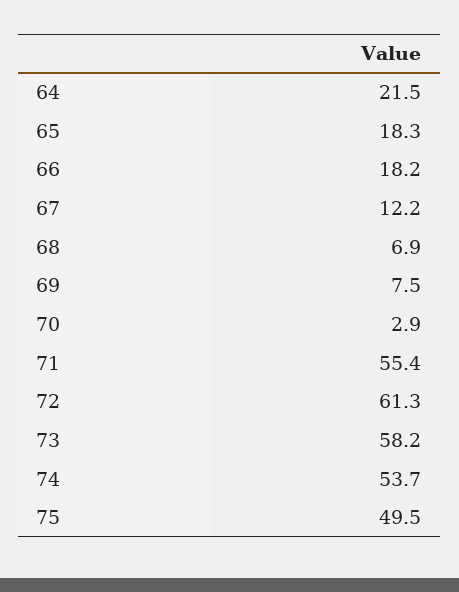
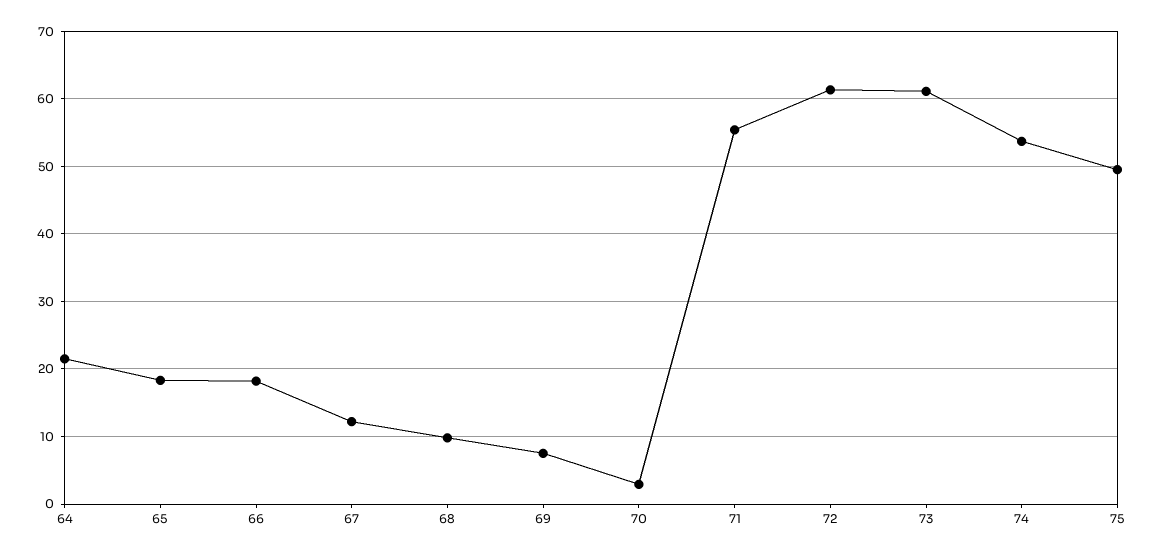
68: 6.9 -> 10
73: 58.2 -> 61

